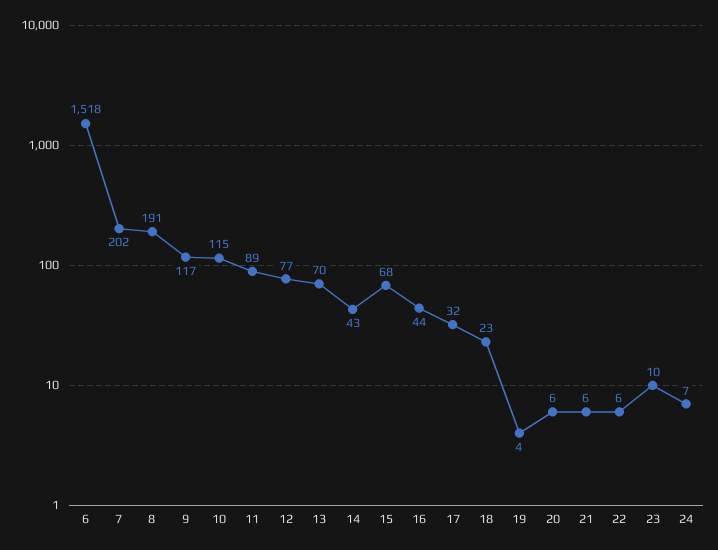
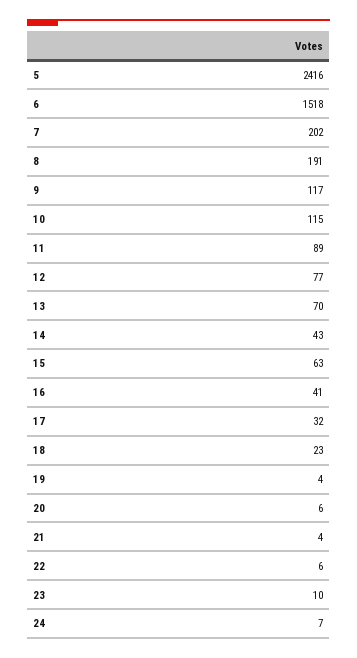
15: 68 -> 63
16: 44 -> 41
21: 6 -> 4
5: none -> 2416

